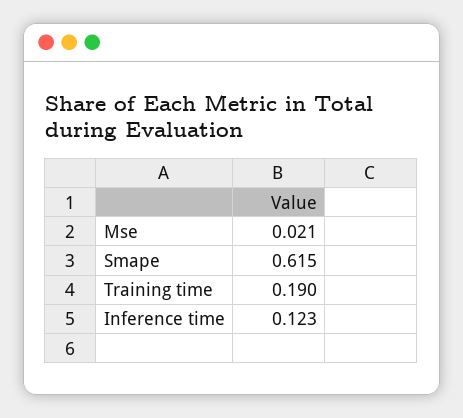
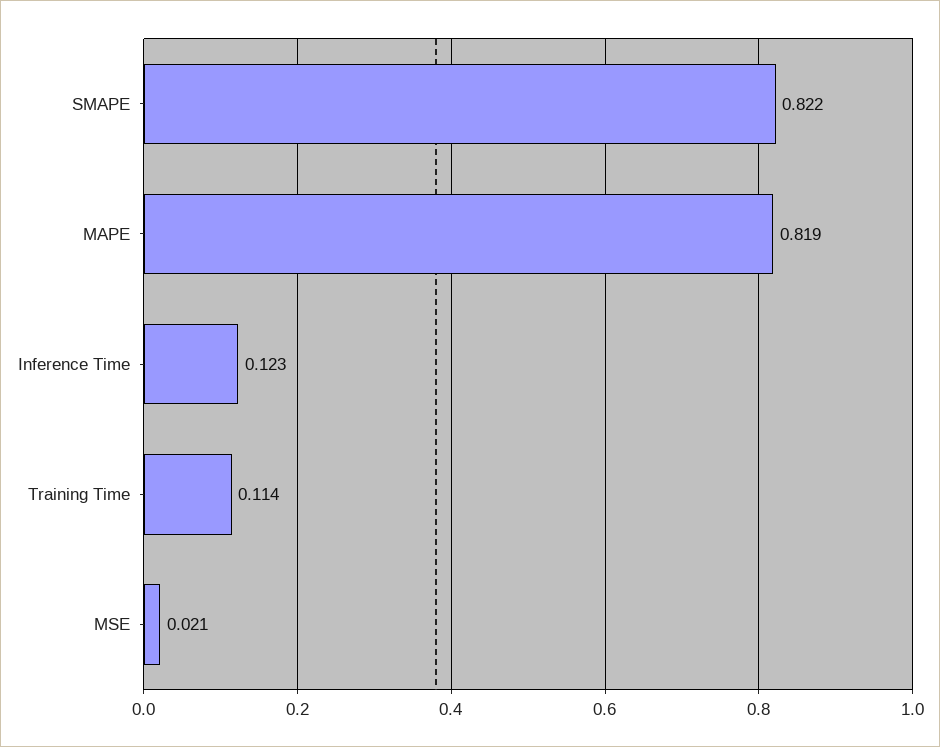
Smape: 0.615 -> 0.822
Training time: 0.19 -> 0.114
MAPE: none -> 0.819

